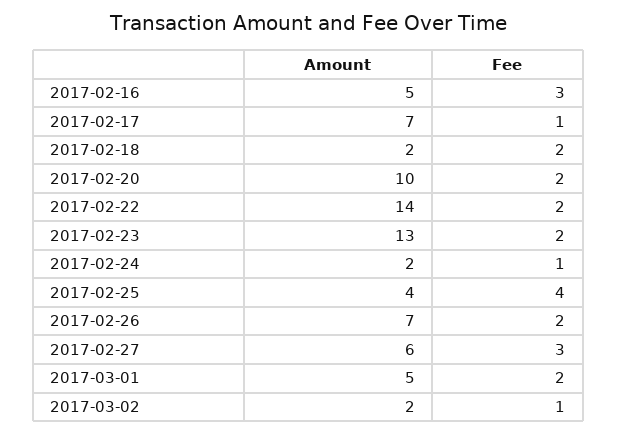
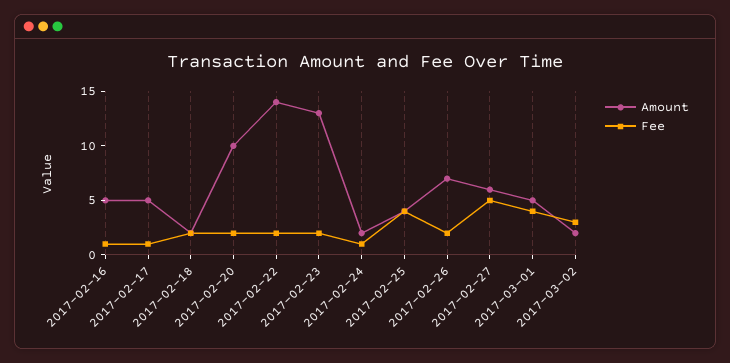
Fee, 2017-02-16: 3 -> 1
Amount, 2017-02-17: 7 -> 5
Fee, 2017-02-27: 3 -> 5
Fee, 2017-03-01: 2 -> 4
Fee, 2017-03-02: 1 -> 3

